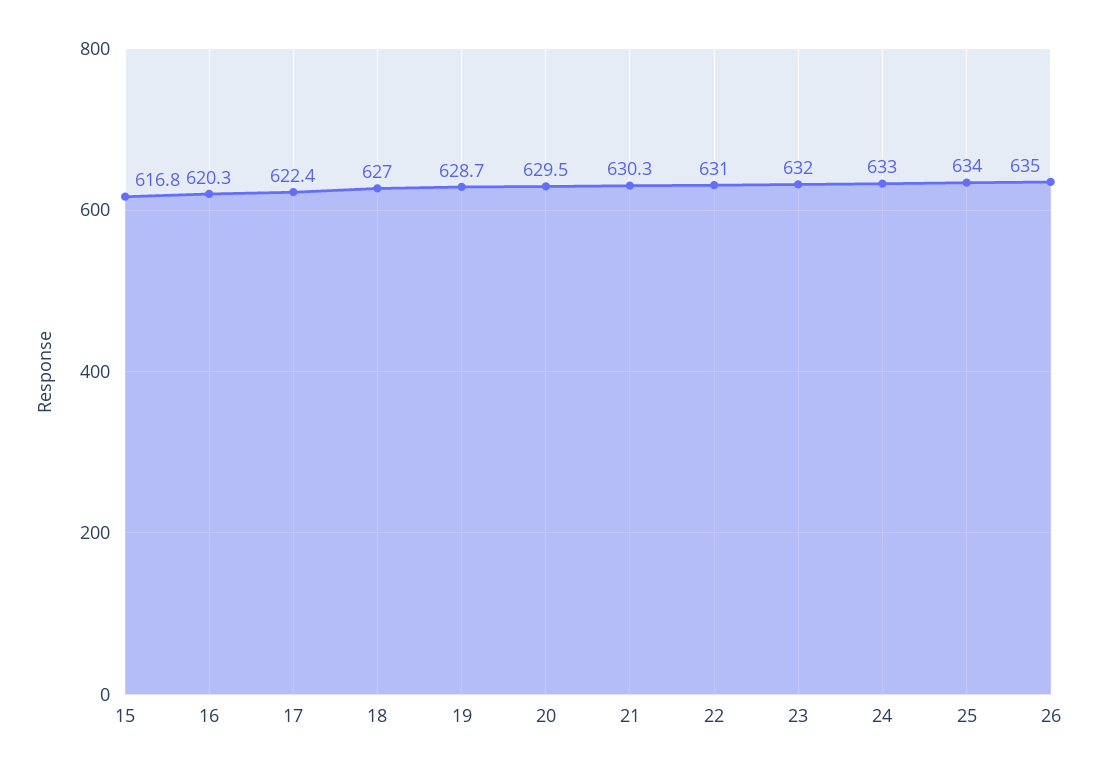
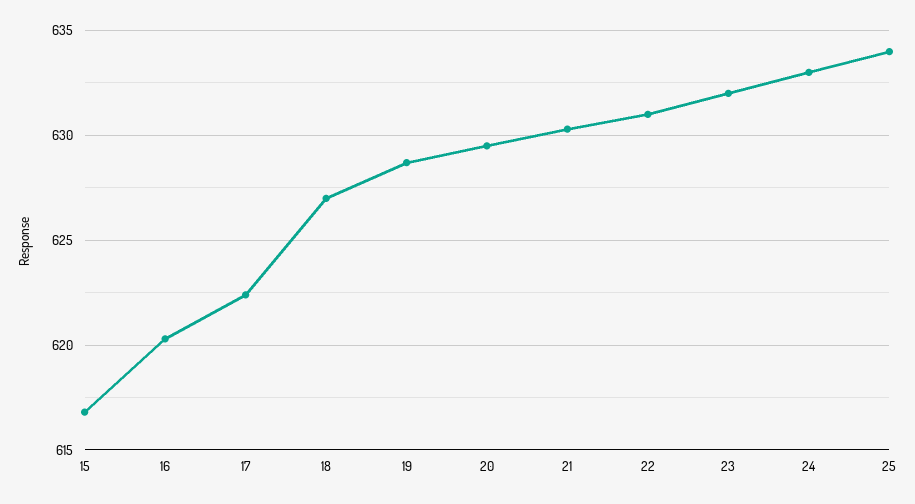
26: 635 -> none

